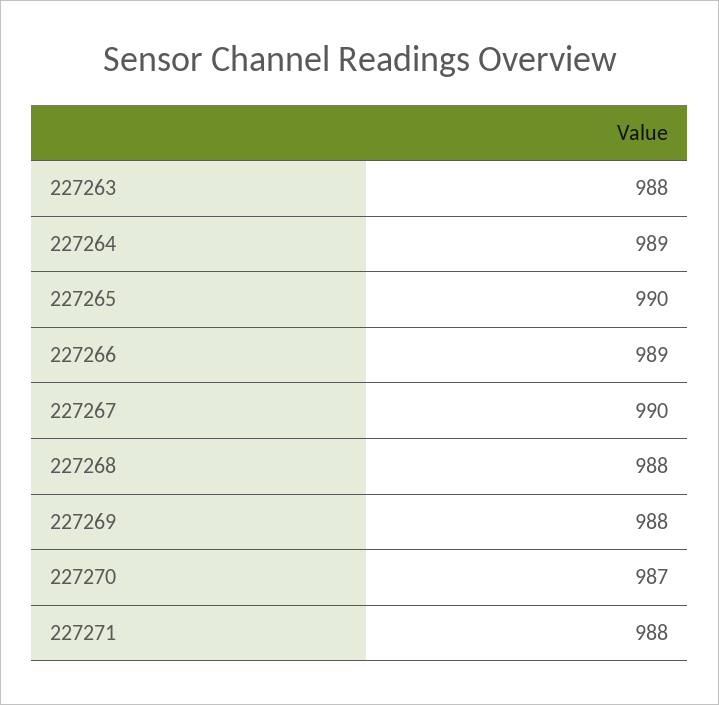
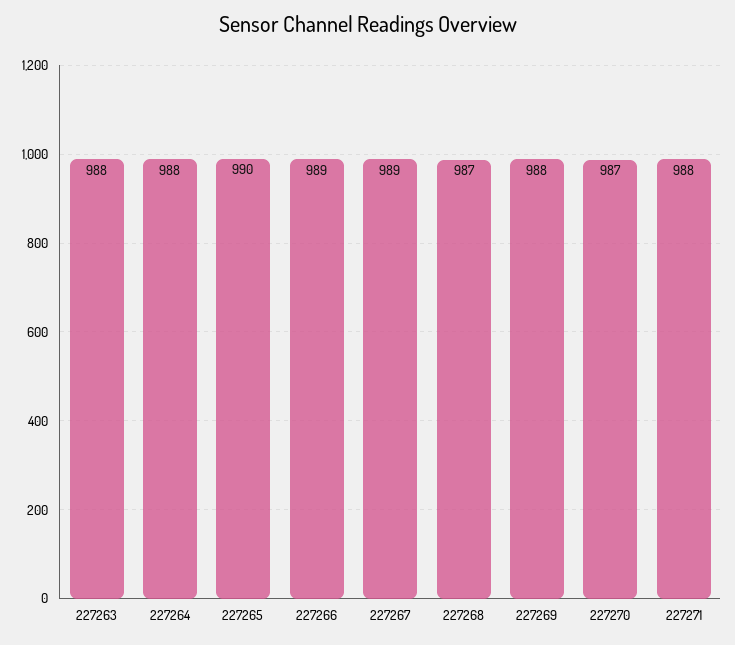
227264: 989 -> 988
227267: 990 -> 989
227268: 988 -> 987

